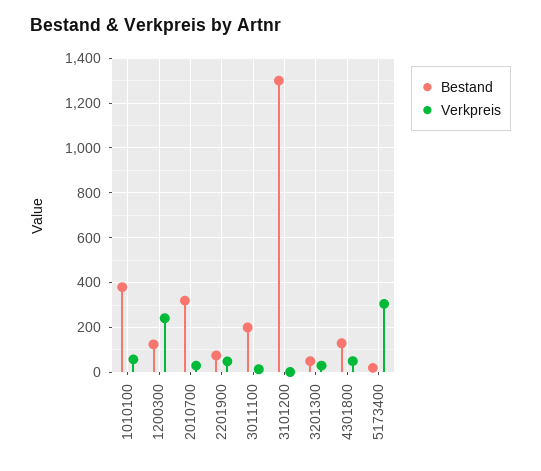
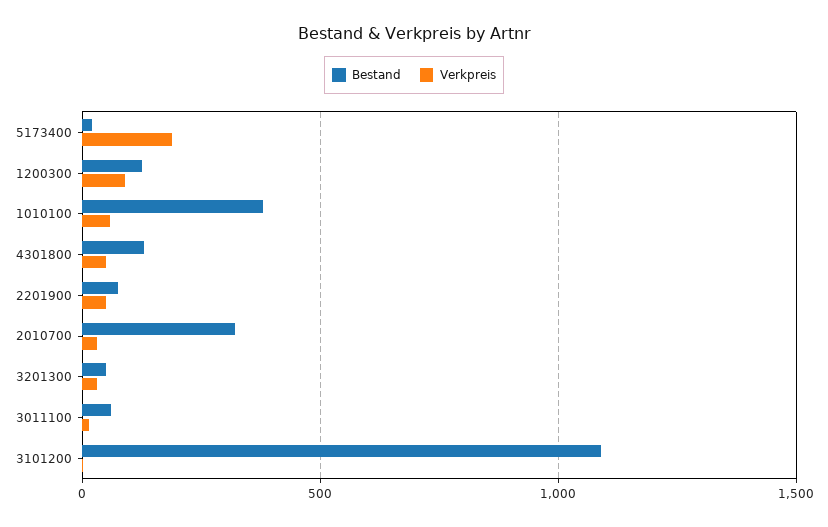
Verkpreis, 1200300: 250 -> 100
Bestand, 3011100: 200 -> 50
Bestand, 3101200: 1300 -> 1100
Verkpreis, 5173400: 300 -> 200

